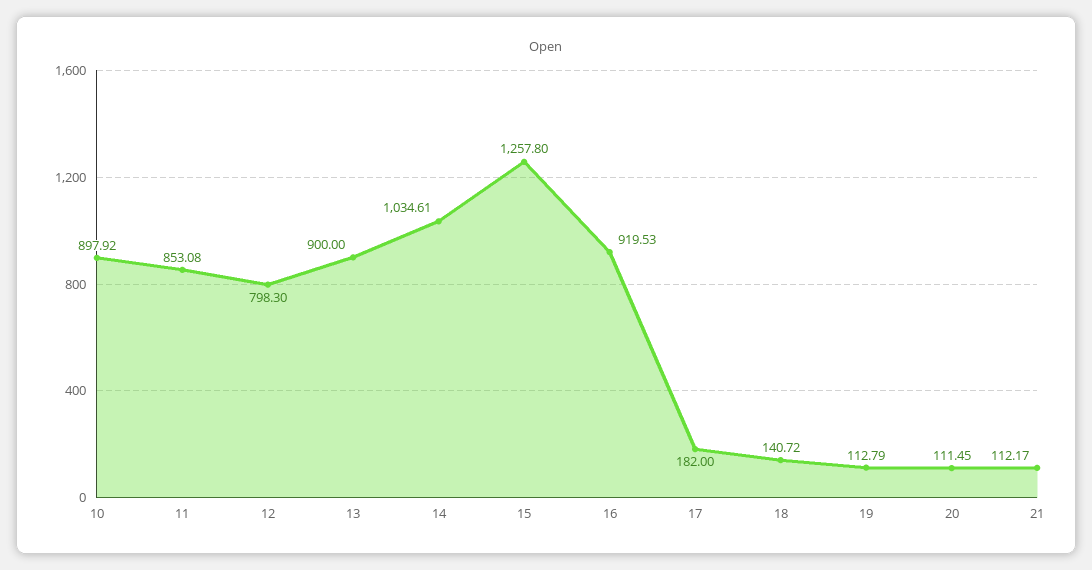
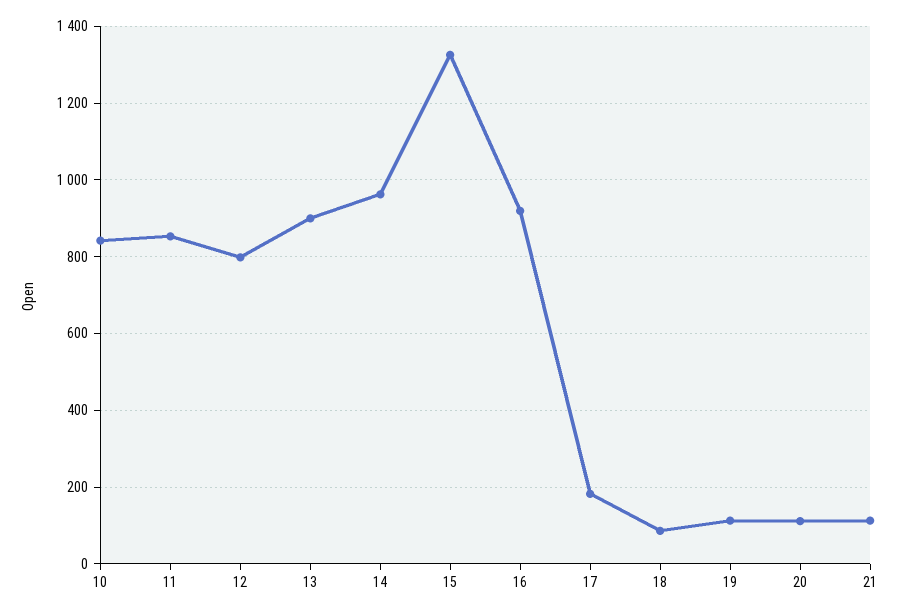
10: 897.92 -> 840
14: 1034.61 -> 960
15: 1257.8 -> 1320
18: 140.72 -> 80

